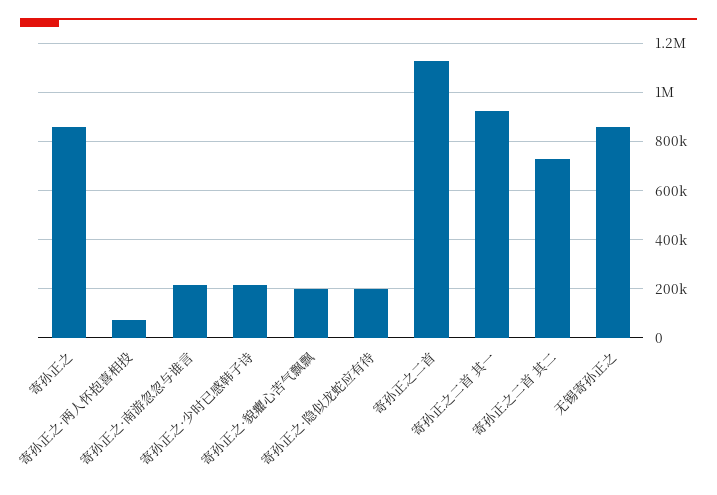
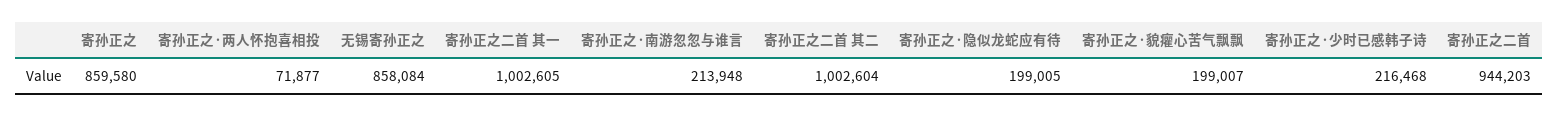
寄孙正之二首: 1125000 -> 944203
寄孙正之二首 其一: 925000 -> 1002605
寄孙正之二首 其二: 725000 -> 1002604

